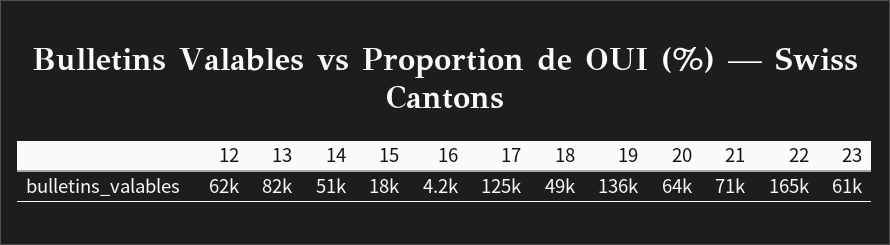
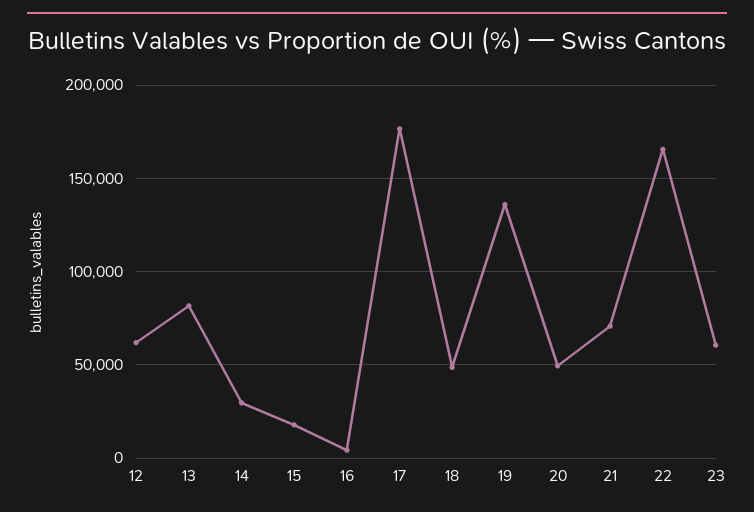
14: 51000 -> 30000
17: 125000 -> 175000
20: 64000 -> 50000

